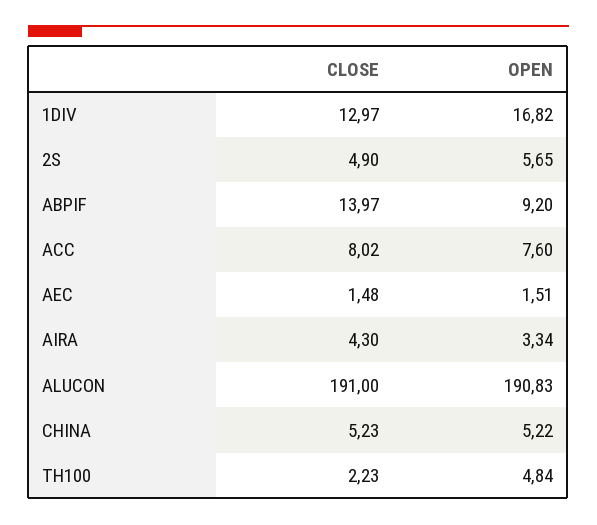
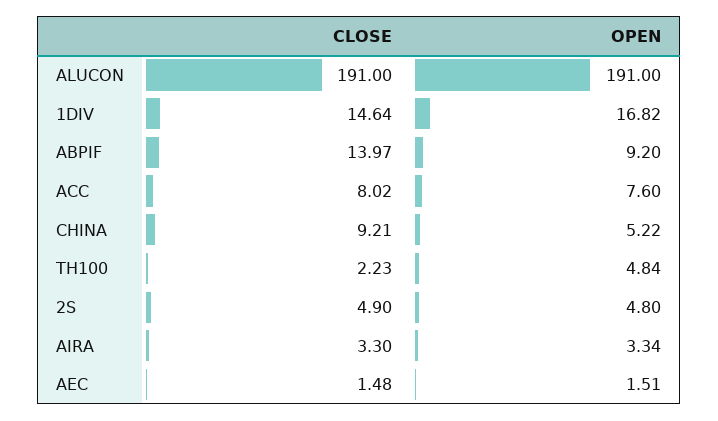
CLOSE, 1DIV: 12.97 -> 14.64
OPEN, 2S: 5.65 -> 4.8
CLOSE, AIRA: 4.3 -> 3.3
OPEN, ALUCON: 190.83 -> 191
CLOSE, CHINA: 5.23 -> 9.21

